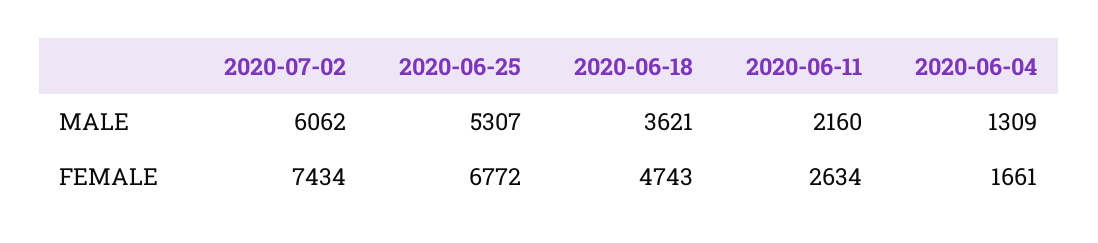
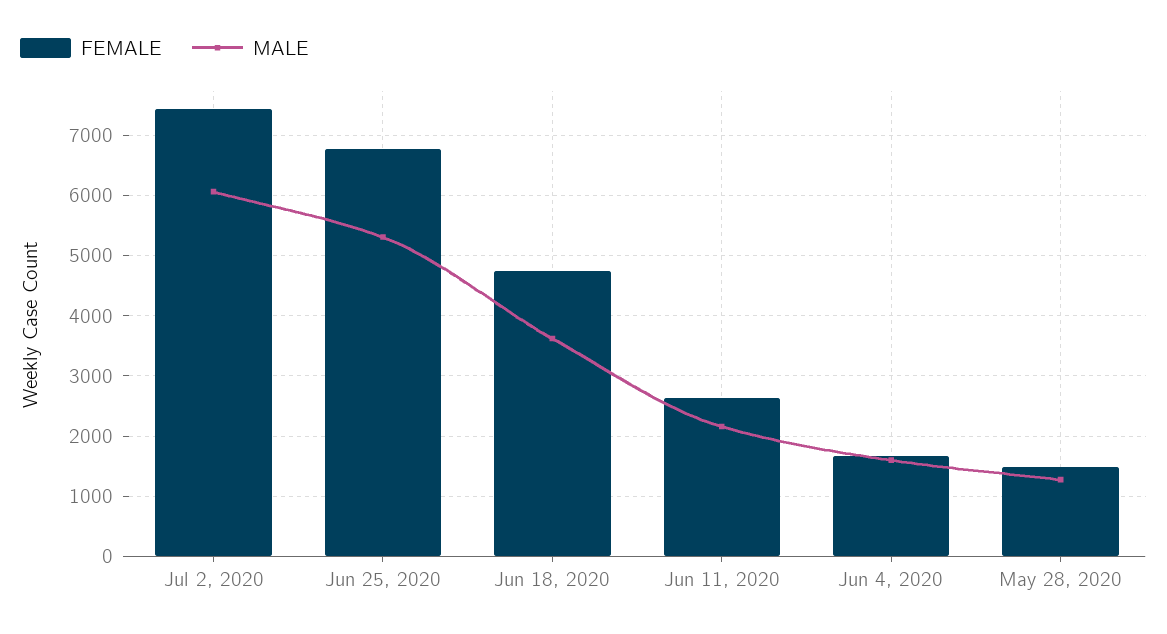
MALE, 2020-06-04: 1309 -> 1600
FEMALE, May 28, 2020: none -> 1500
MALE, May 28, 2020: none -> 1300

